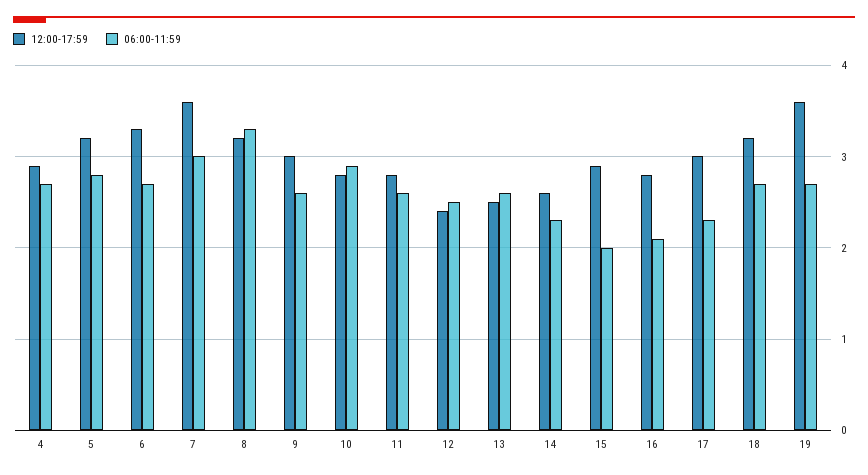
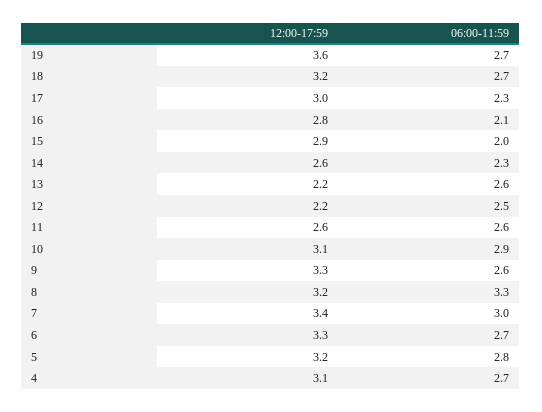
12:00-17:59, 4: 2.9 -> 3.1
12:00-17:59, 7: 3.6 -> 3.4
12:00-17:59, 9: 3 -> 3.3
12:00-17:59, 10: 2.8 -> 3.1
12:00-17:59, 11: 2.8 -> 2.6
12:00-17:59, 12: 2.4 -> 2.2
12:00-17:59, 13: 2.5 -> 2.2

